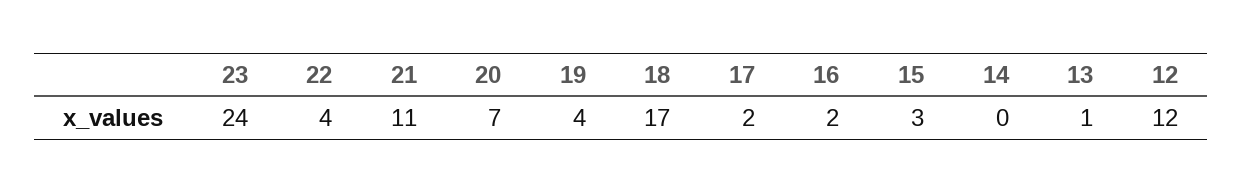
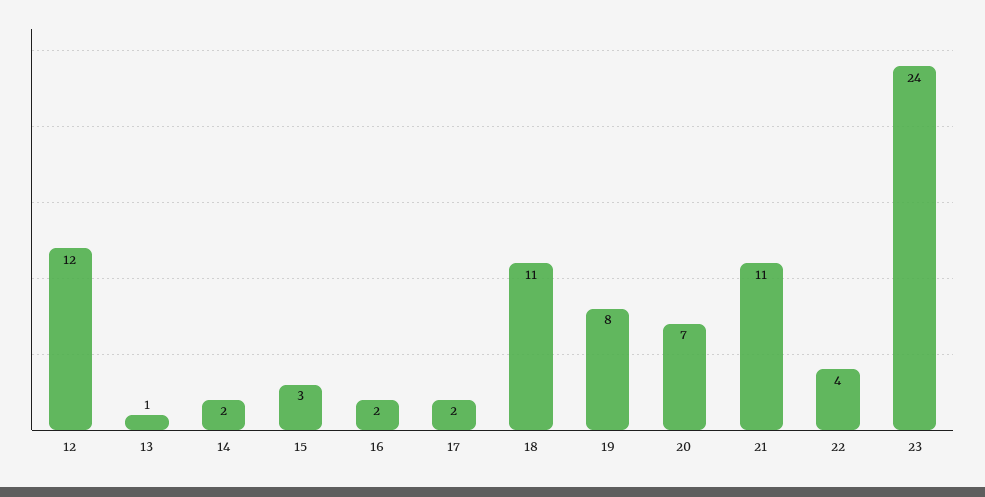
19: 4 -> 8
18: 17 -> 11
14: 0 -> 2

